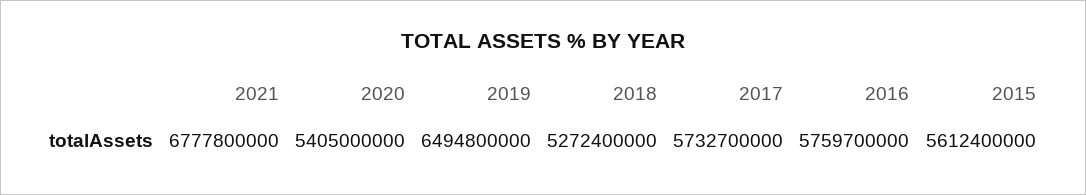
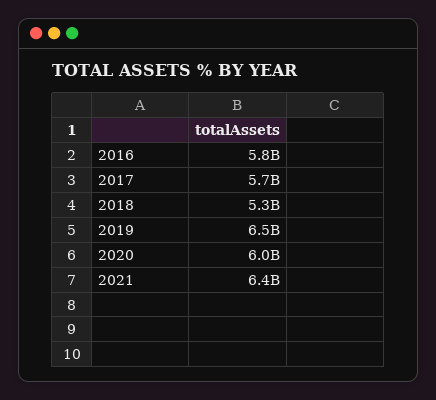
2021: 6777800000 -> 6400000000
2020: 5405000000 -> 6000000000
2015: 5612400000 -> none

